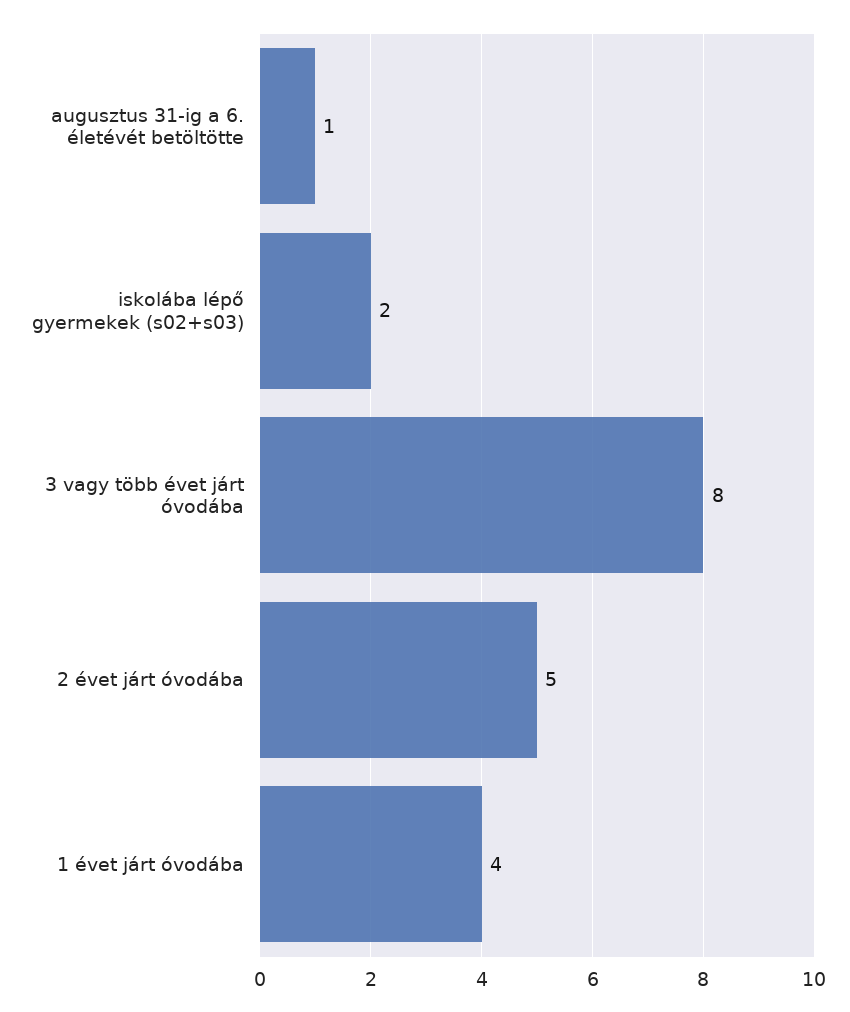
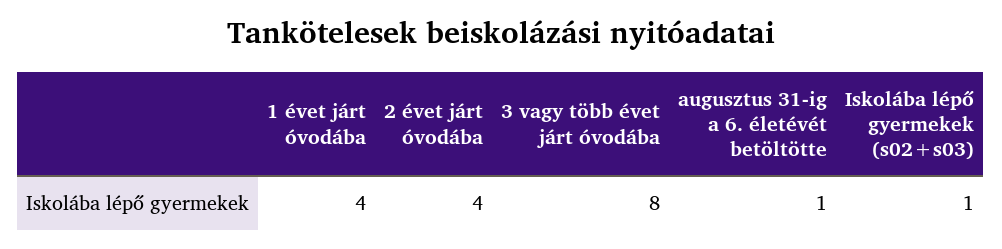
iskolába lépő gyermekek (s02+s03): 2 -> 1
2 évet járt óvodába: 5 -> 4

